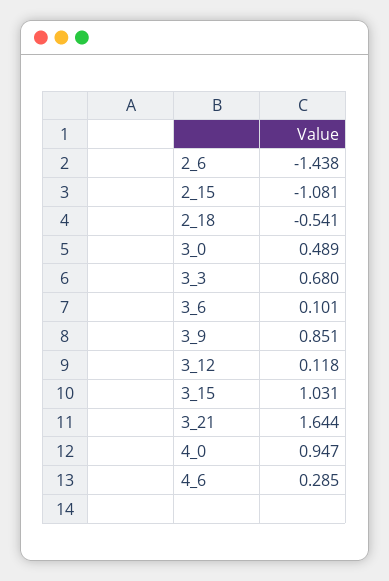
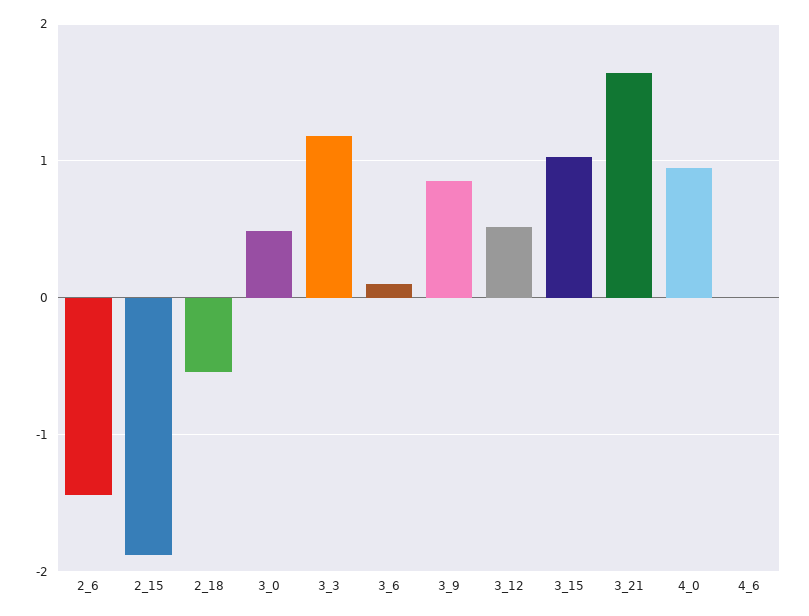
2_15: -1.081 -> -1.9
3_3: 0.68 -> 1.2
3_12: 0.118 -> 0.5
4_6: 0.285 -> 0

